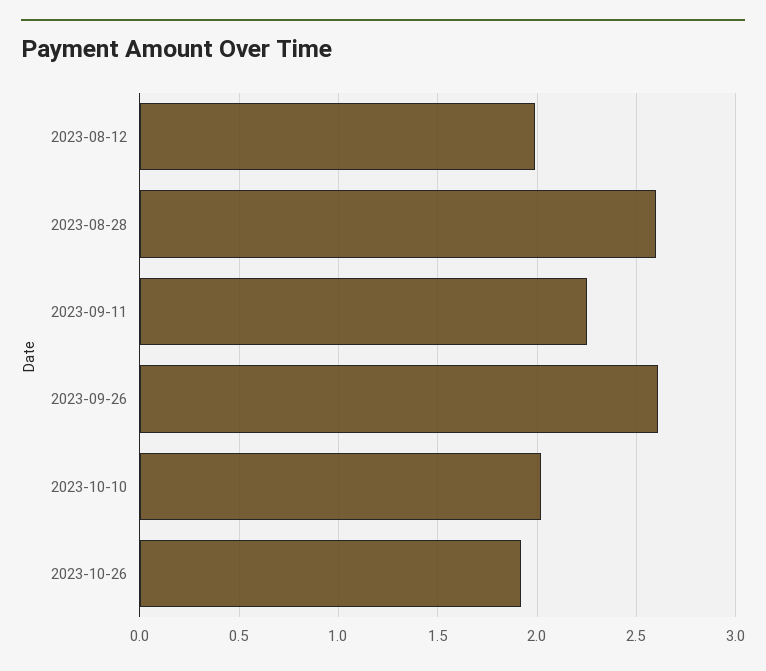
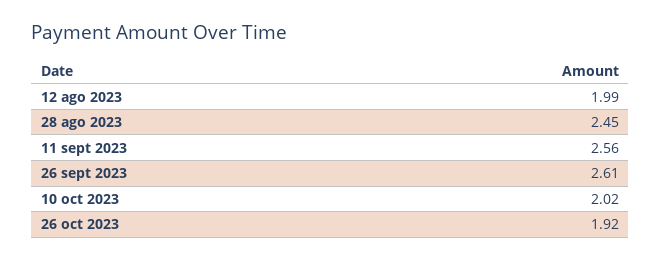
2023-08-28: 2.6 -> 2.45
2023-09-11: 2.25 -> 2.56

